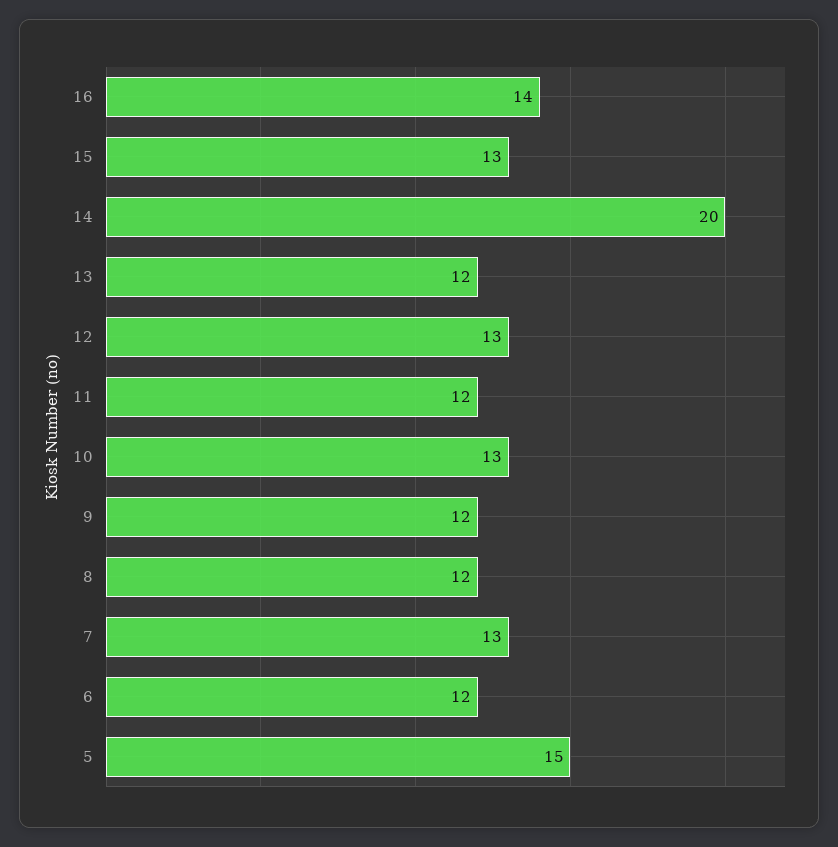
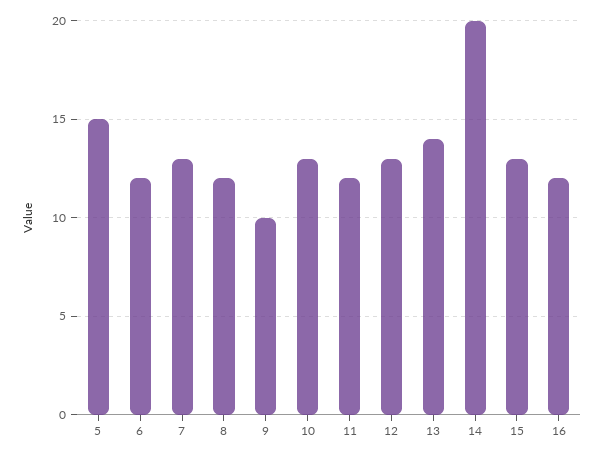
16: 14 -> 12
13: 12 -> 14
9: 12 -> 10

